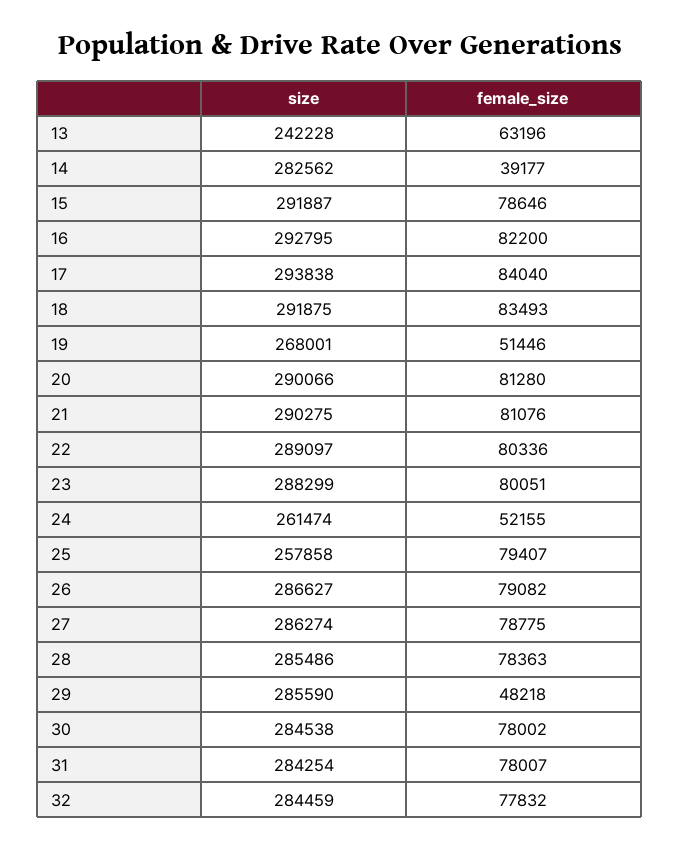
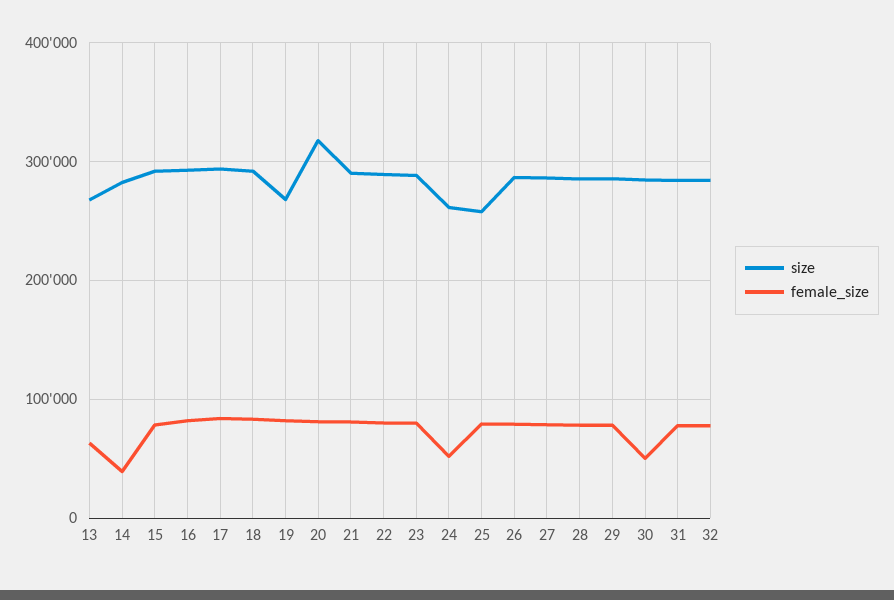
size, 13: 242228 -> 270000
female_size, 19: 51446 -> 80000
size, 20: 290066 -> 320000
female_size, 29: 48218 -> 80000
female_size, 30: 78002 -> 50000

